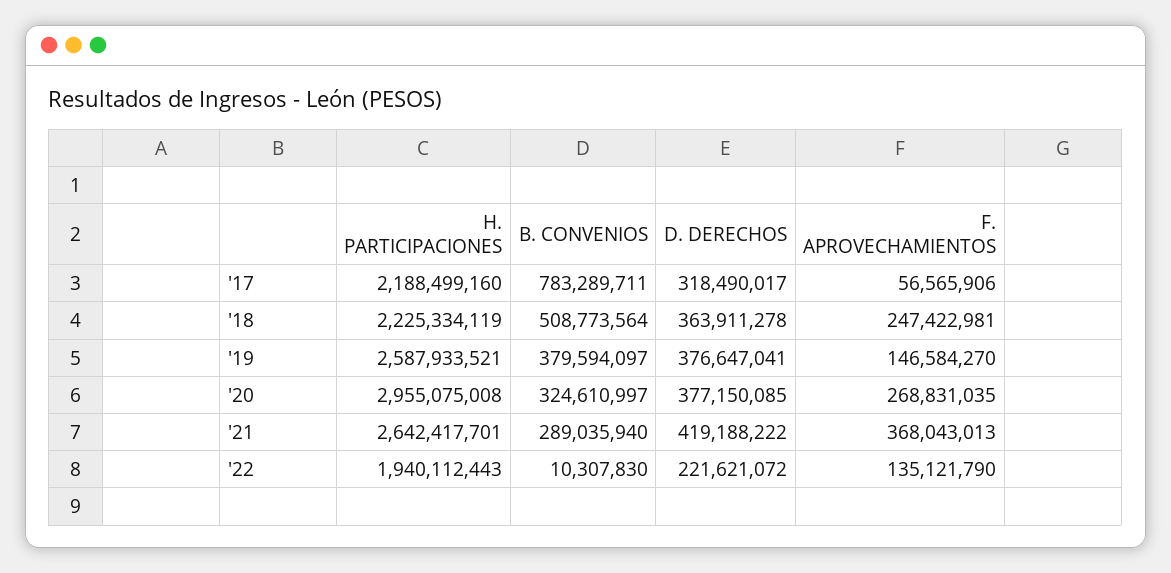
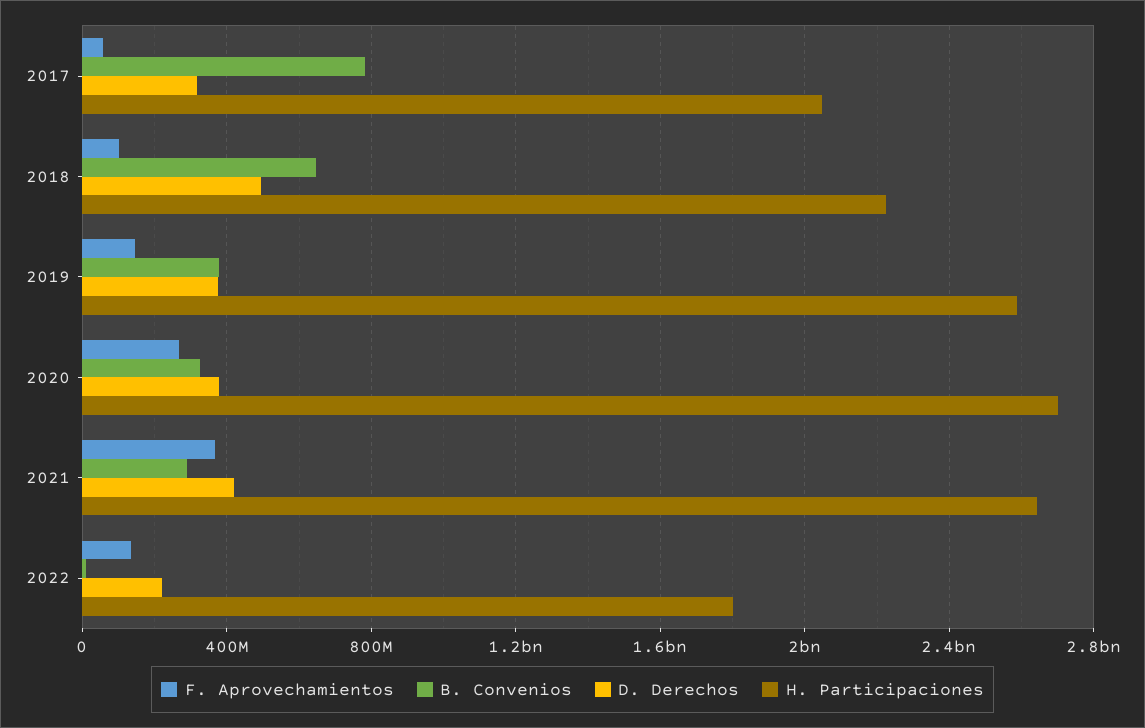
H. PARTICIPACIONES, '17: 2188499160 -> 2050000000
B. CONVENIOS, '18: 508773564 -> 650000000
D. DERECHOS, '18: 363911278 -> 500000000
F. APROVECHAMIENTOS, '18: 247422981 -> 100000000
H. PARTICIPACIONES, '20: 2955075008 -> 2700000000
H. PARTICIPACIONES, '22: 1940112443 -> 1800000000

